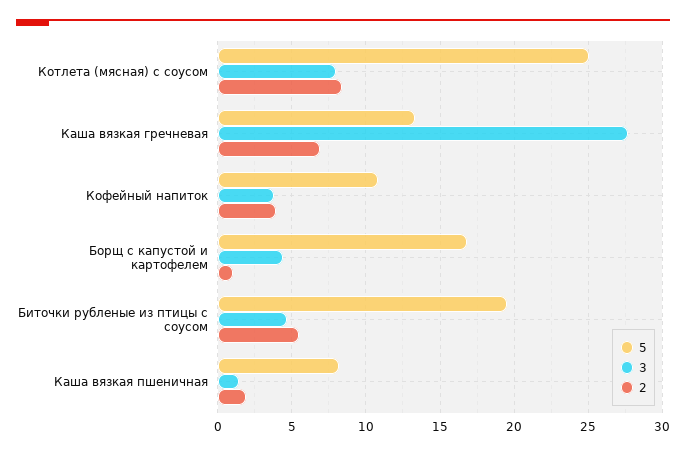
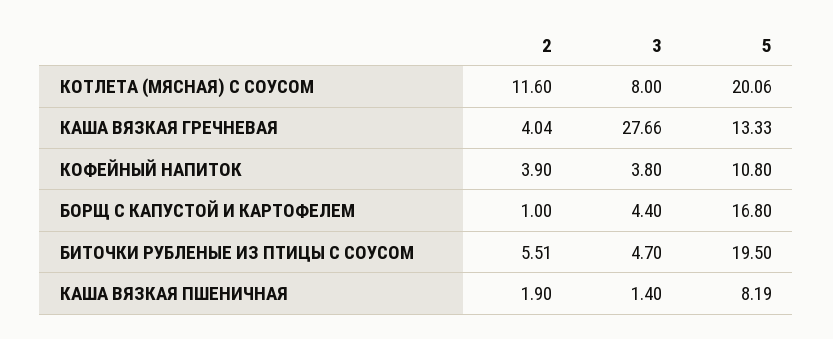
5, Котлета (мясная) с соусом: 25 -> 20.06
2, Котлета (мясная) с соусом: 8.5 -> 11.6
2, Каша вязкая гречневая: 7 -> 4.04

